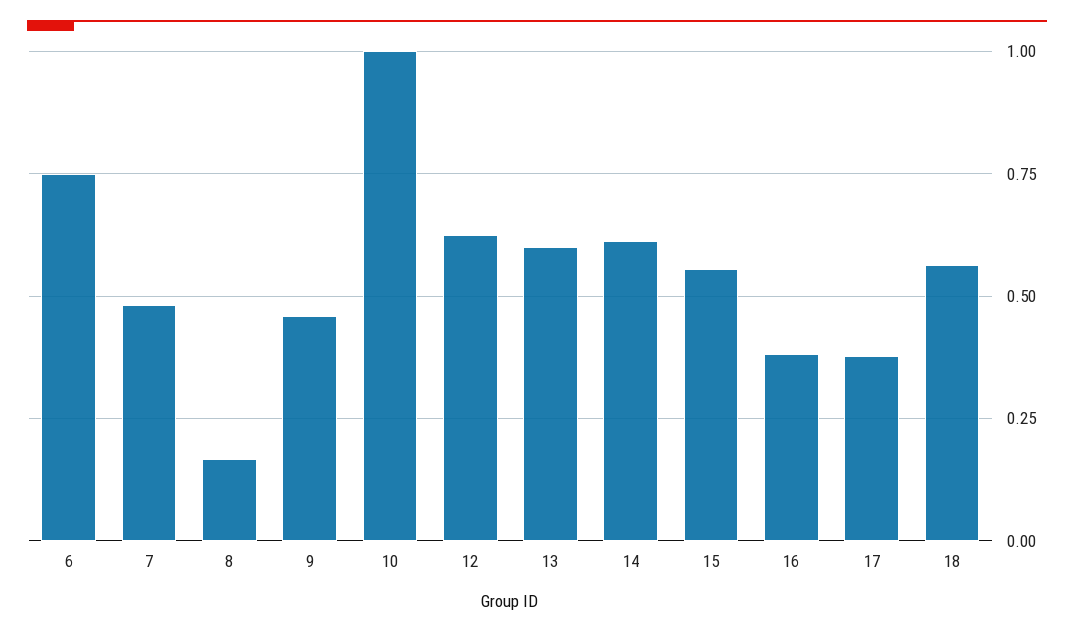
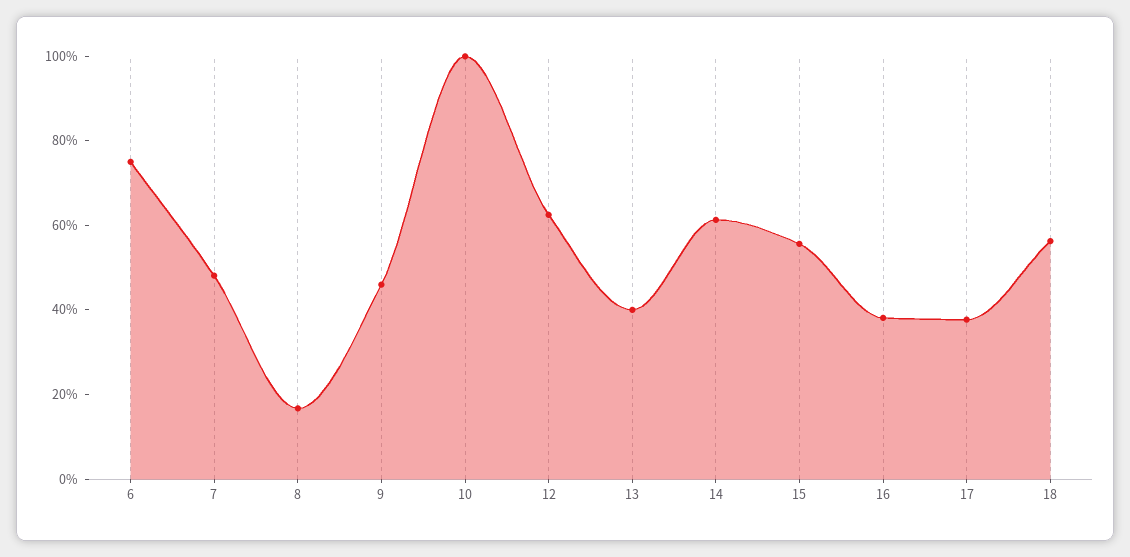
13: 0.6 -> 0.4

